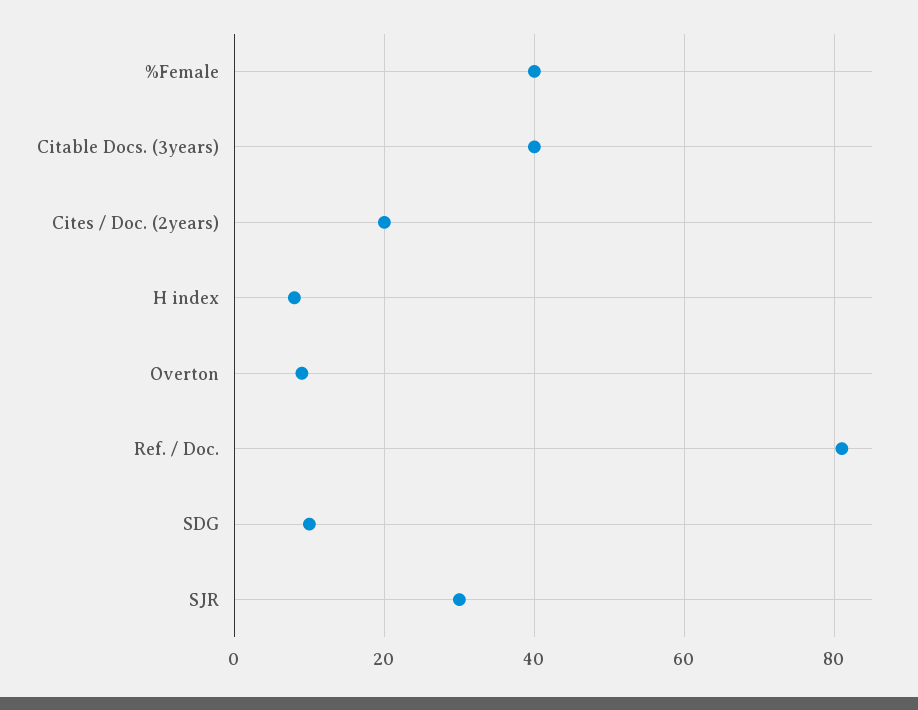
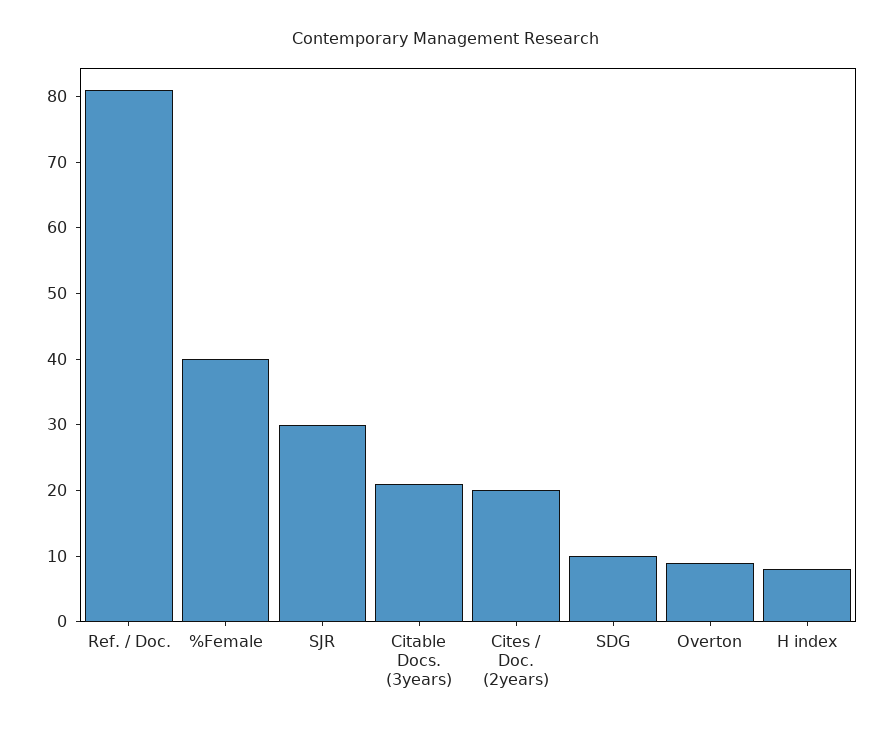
Citable Docs. (3years): 40 -> 20

